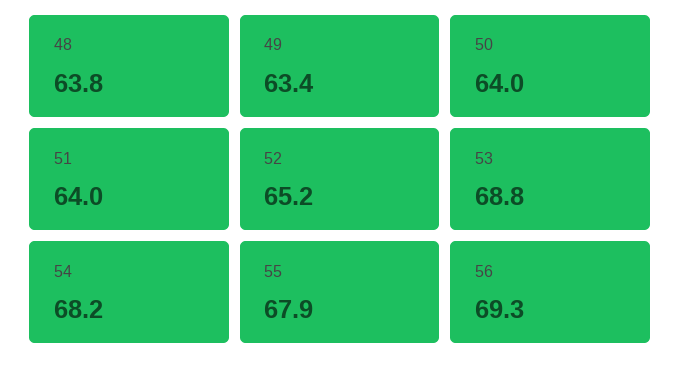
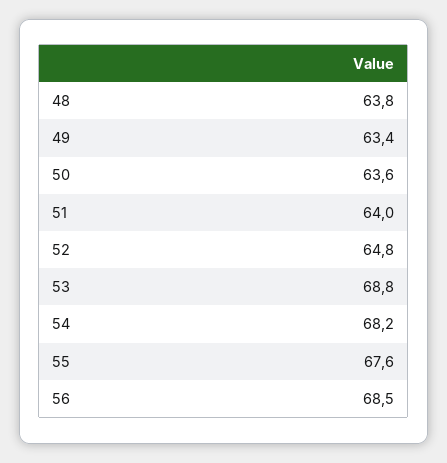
50: 64 -> 63.6
52: 65.2 -> 64.8
55: 67.9 -> 67.6
56: 69.3 -> 68.5

